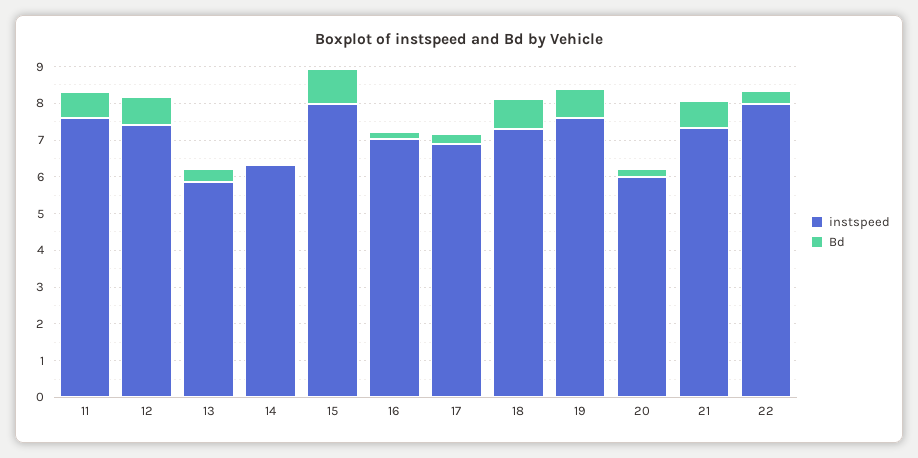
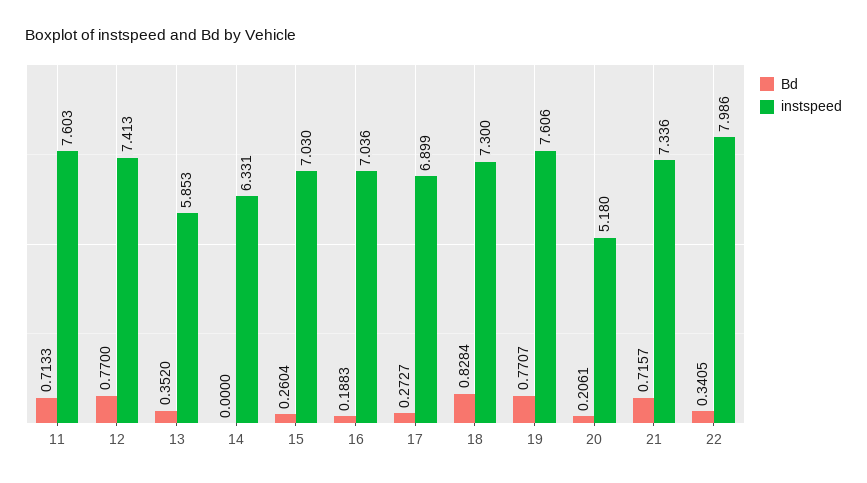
instspeed, 15: 8 -> 7.03
Bd, 15: 1 -> 0.2604
instspeed, 20: 6 -> 5.18

